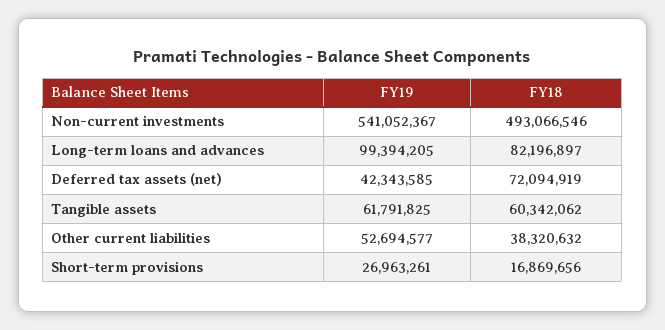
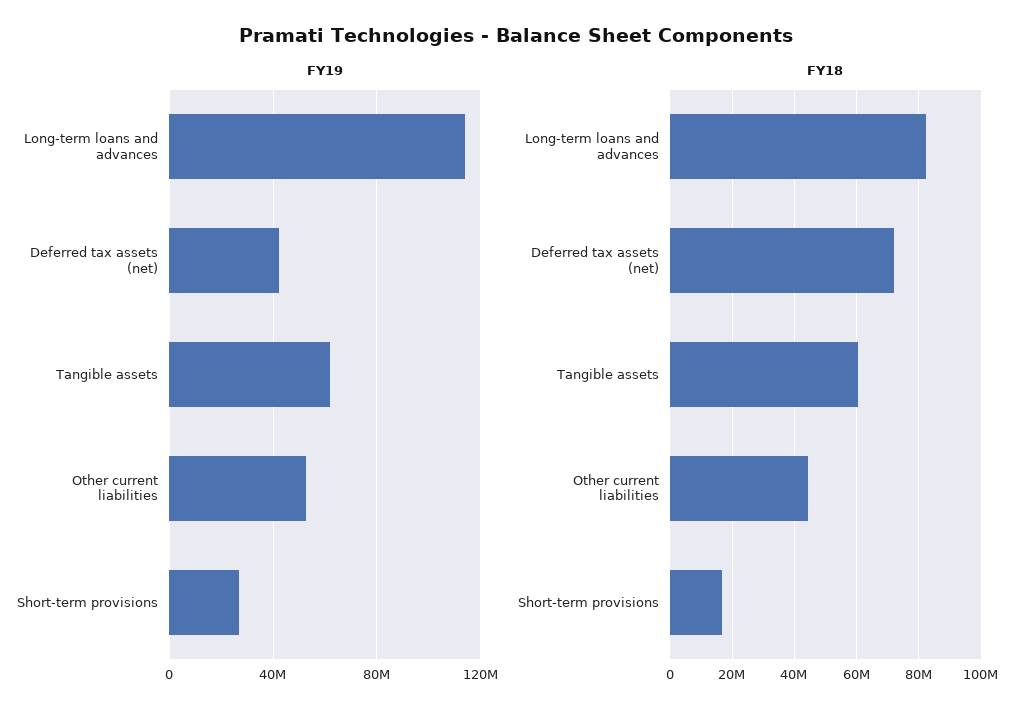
FY19, Non-current investments: 541052367 -> none
FY18, Non-current investments: 493066546 -> none
FY19, Long-term loans and advances: 99394205 -> 115000000
FY18, Other current liabilities: 38320632 -> 44000000

